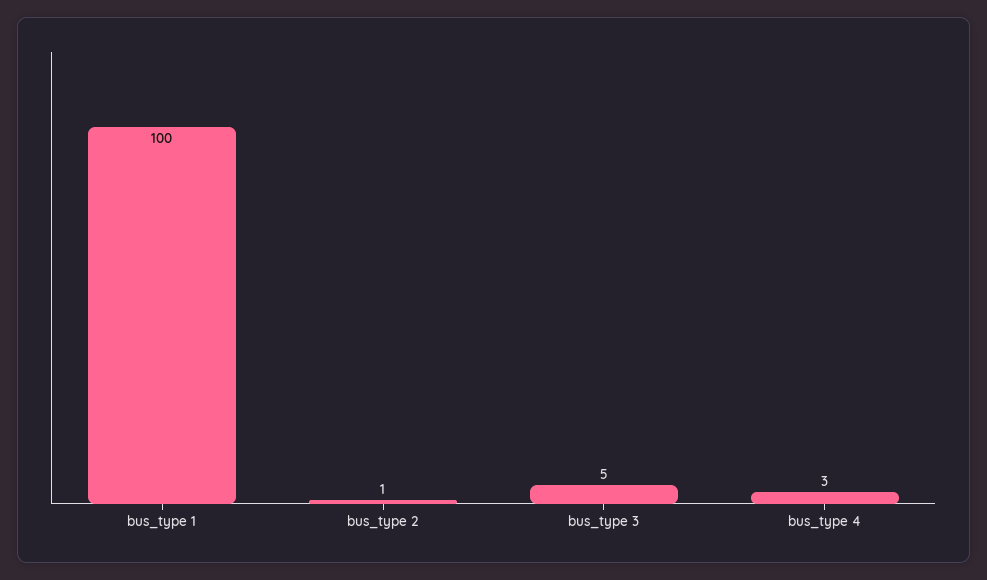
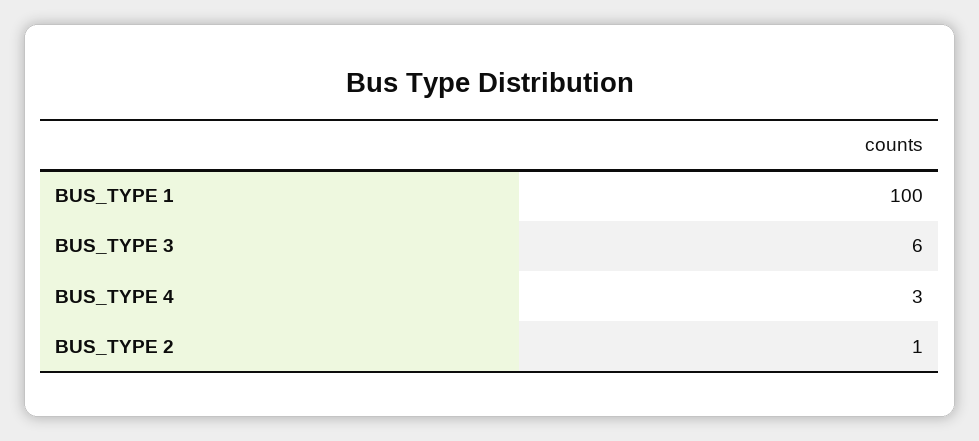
bus_type 3: 5 -> 6

